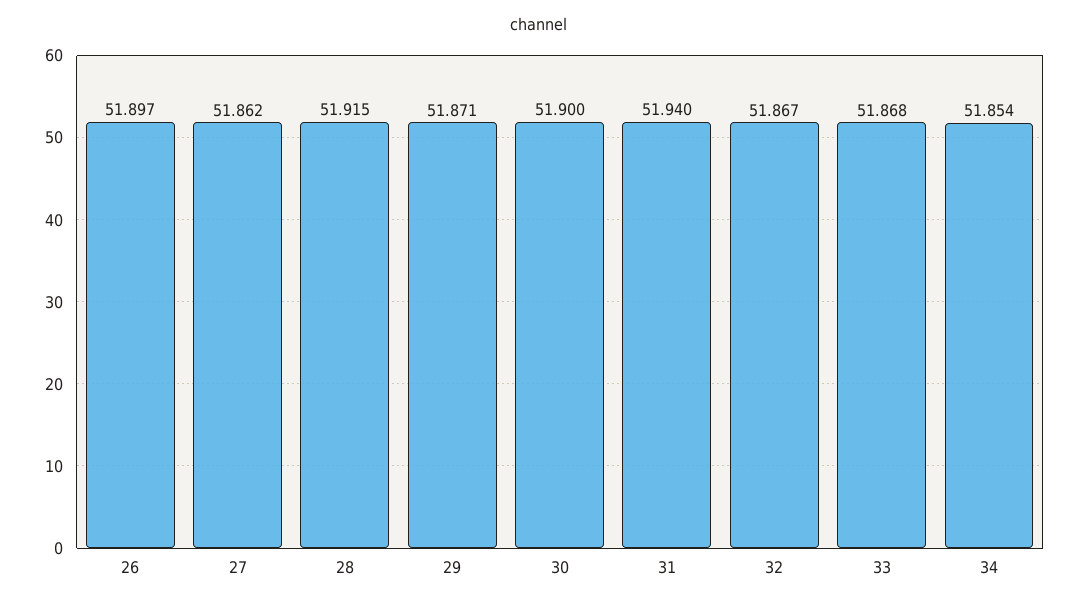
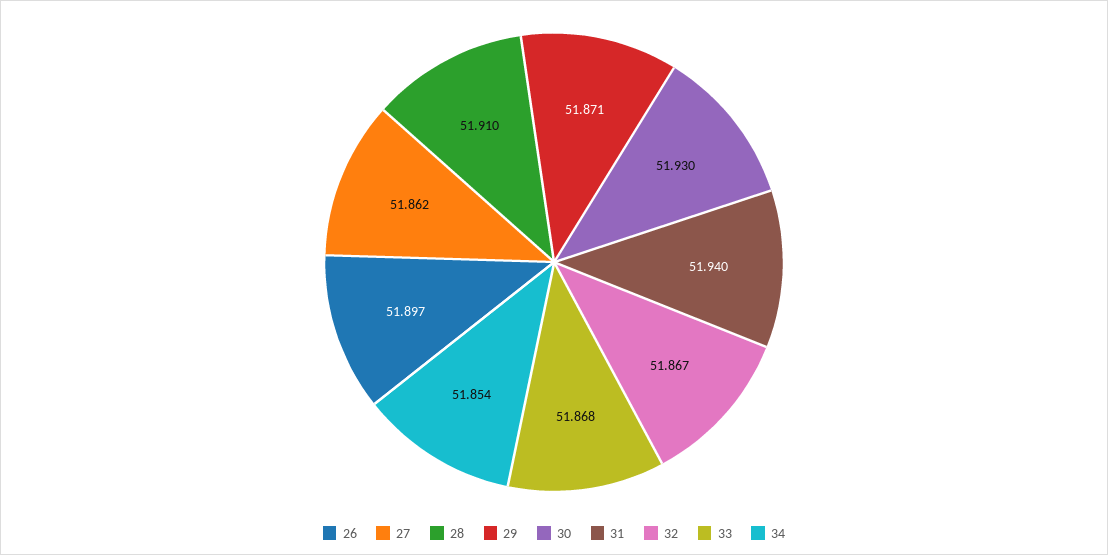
28: 51.915 -> 51.91
30: 51.9 -> 51.93

